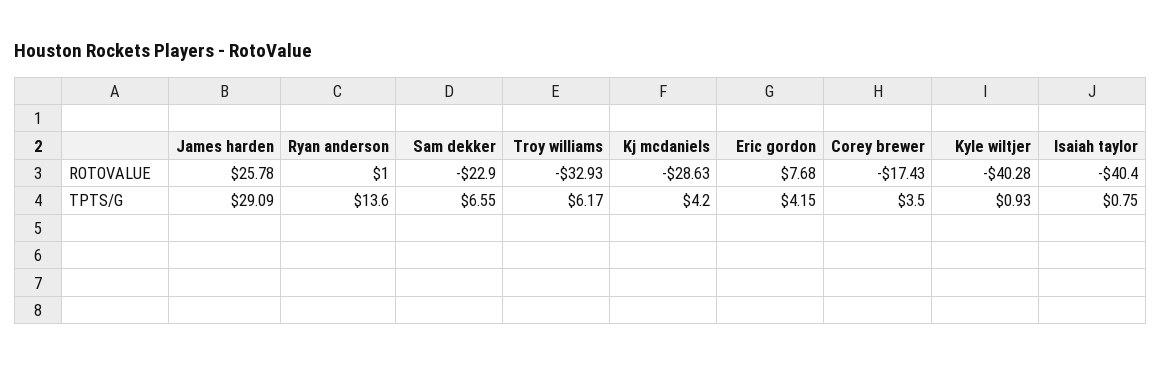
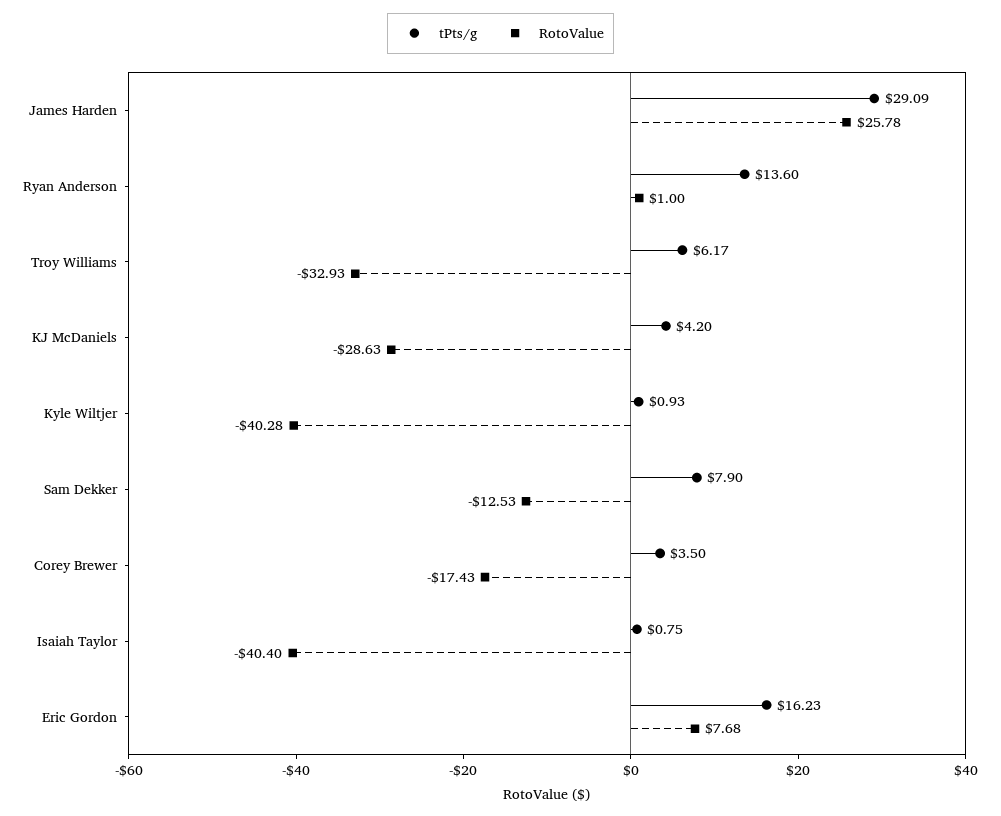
ROTOVALUE, Sam dekker: -22.9 -> -12.53
TPTS/G, Sam dekker: 6.55 -> 7.9
TPTS/G, Eric gordon: 4.15 -> 16.23

